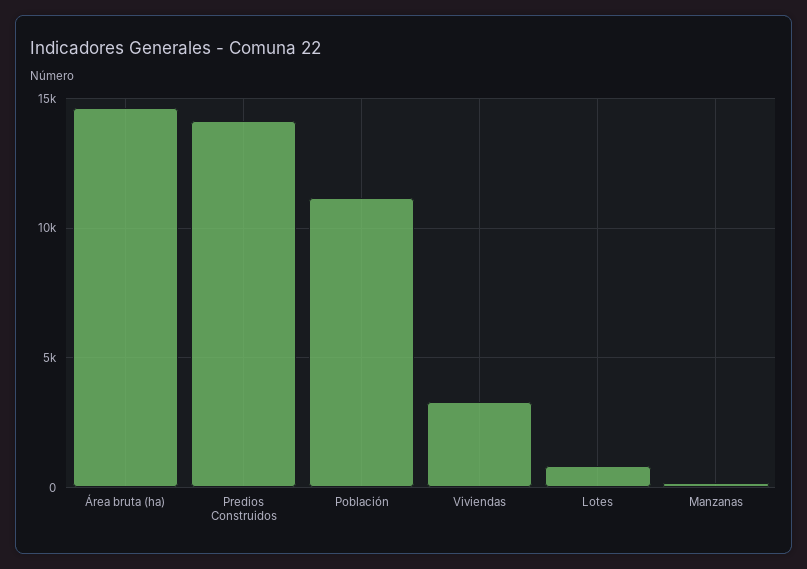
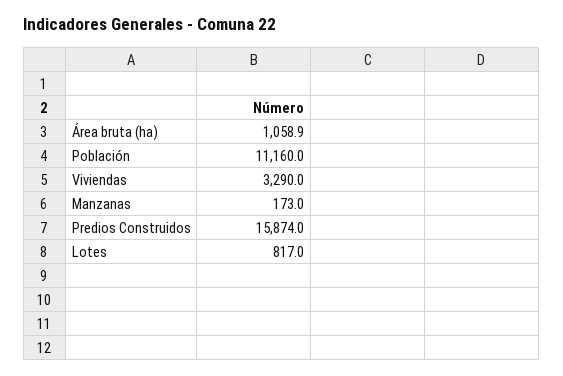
Área bruta (ha): 14500 -> 1058.9
Predios Construidos: 14000 -> 15874

